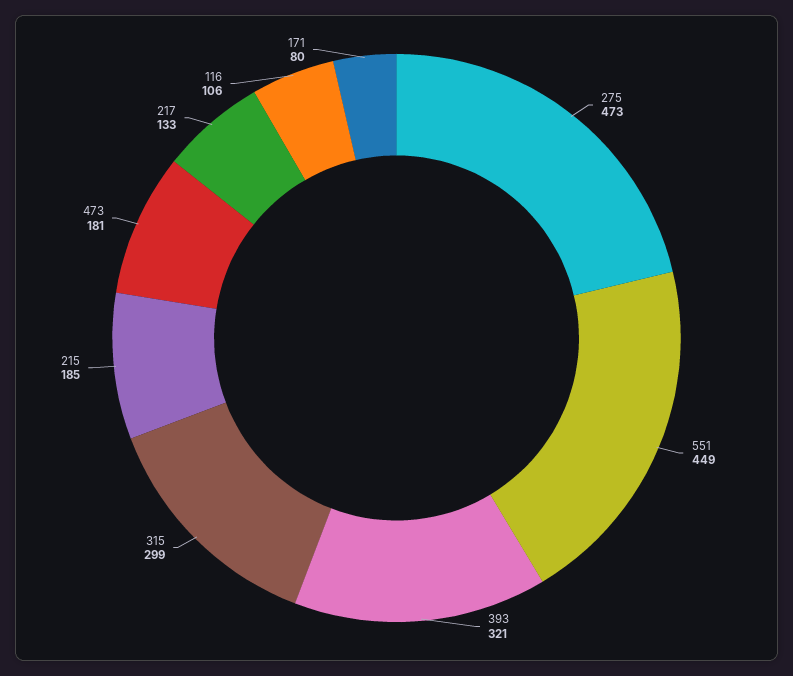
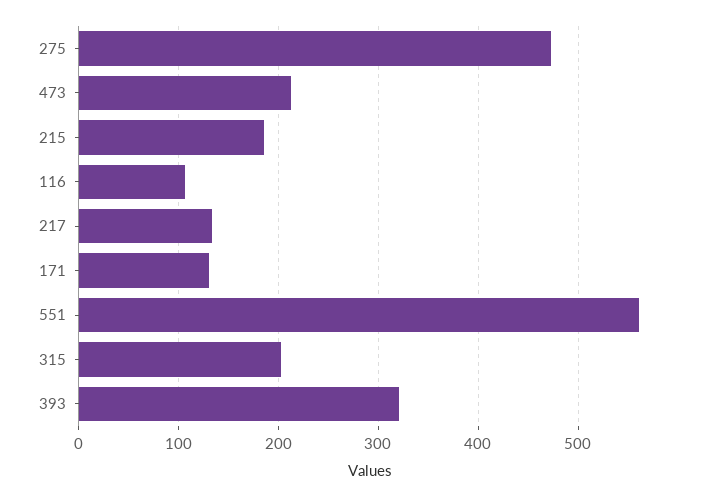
551: 449 -> 560
315: 299 -> 200
473: 181 -> 210
171: 80 -> 130

